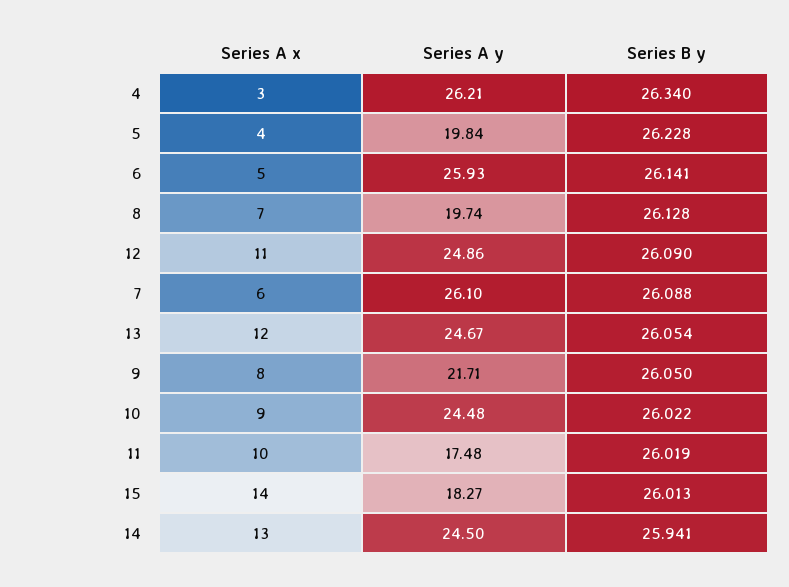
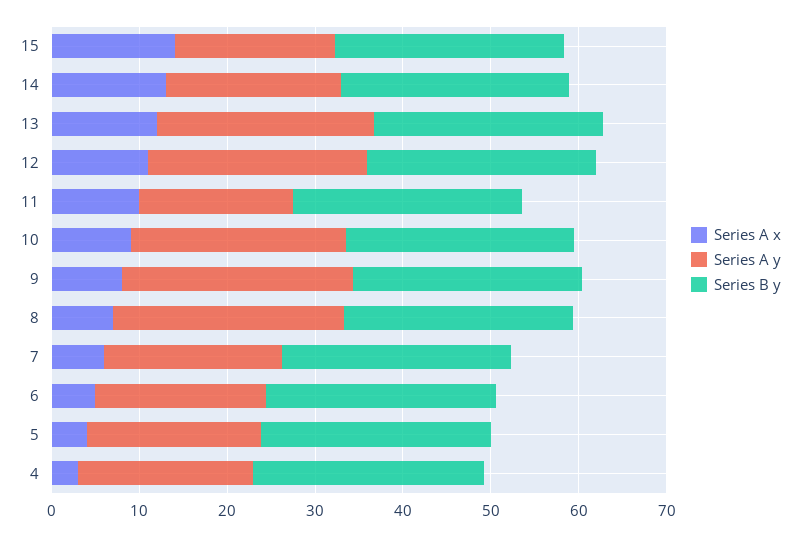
Series A y, 4: 26.21 -> 20
Series A y, 6: 25.93 -> 20
Series A y, 8: 19.74 -> 26
Series A y, 7: 26.1 -> 20
Series A y, 9: 21.71 -> 26
Series A y, 14: 24.5 -> 20

